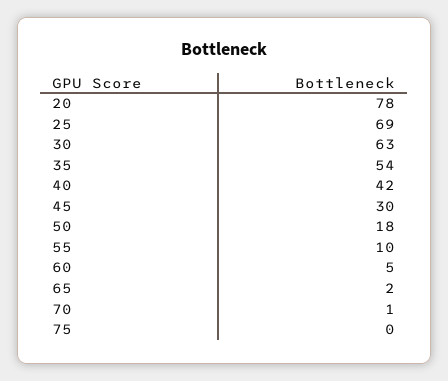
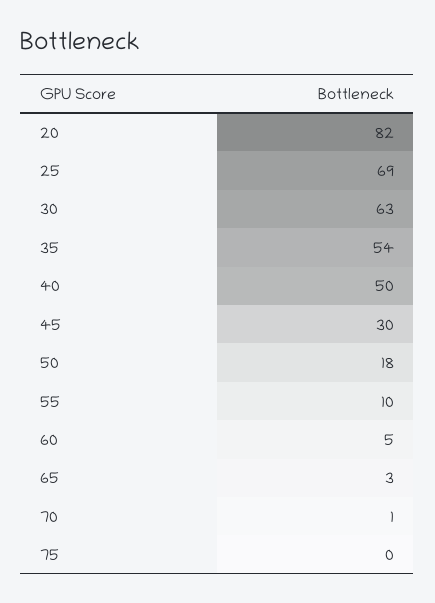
20: 78 -> 82
40: 42 -> 50
65: 2 -> 3

